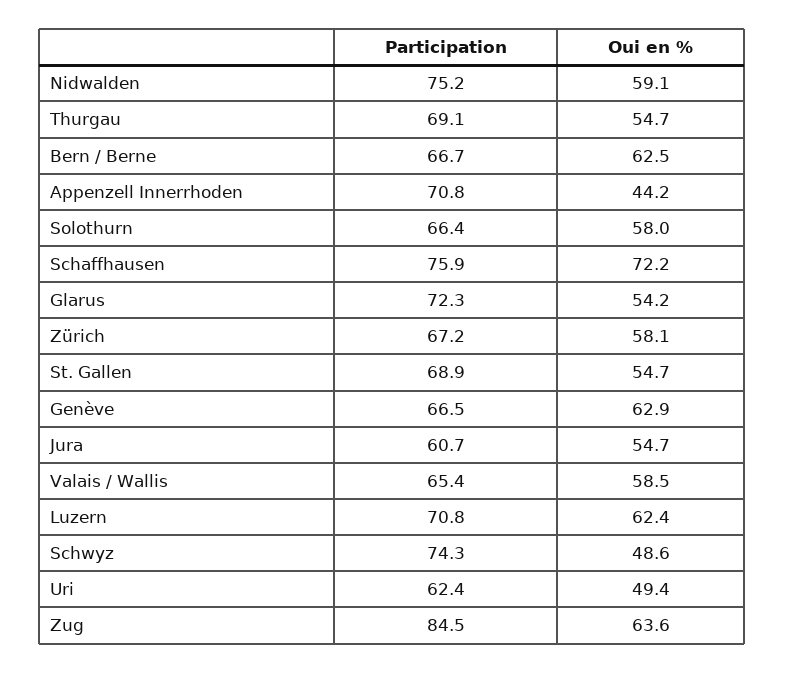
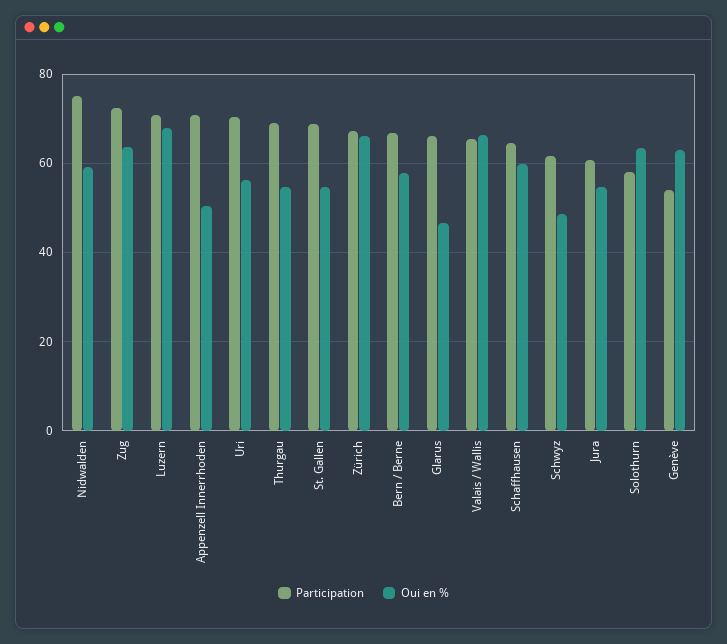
Oui en %, Bern / Berne: 62.5 -> 58
Oui en %, Appenzell Innerrhoden: 44.2 -> 50
Participation, Solothurn: 66.4 -> 58
Oui en %, Solothurn: 58 -> 64
Participation, Schaffhausen: 75.9 -> 64
Oui en %, Schaffhausen: 72.2 -> 60
Participation, Glarus: 72.3 -> 66
Oui en %, Glarus: 54.2 -> 46
Oui en %, Zürich: 58.1 -> 66
Participation, Genève: 66.5 -> 54
Oui en %, Valais / Wallis: 58.5 -> 66
Oui en %, Luzern: 62.4 -> 68
Participation, Schwyz: 74.3 -> 62
Participation, Uri: 62.4 -> 70
Oui en %, Uri: 49.4 -> 56
Participation, Zug: 84.5 -> 72

